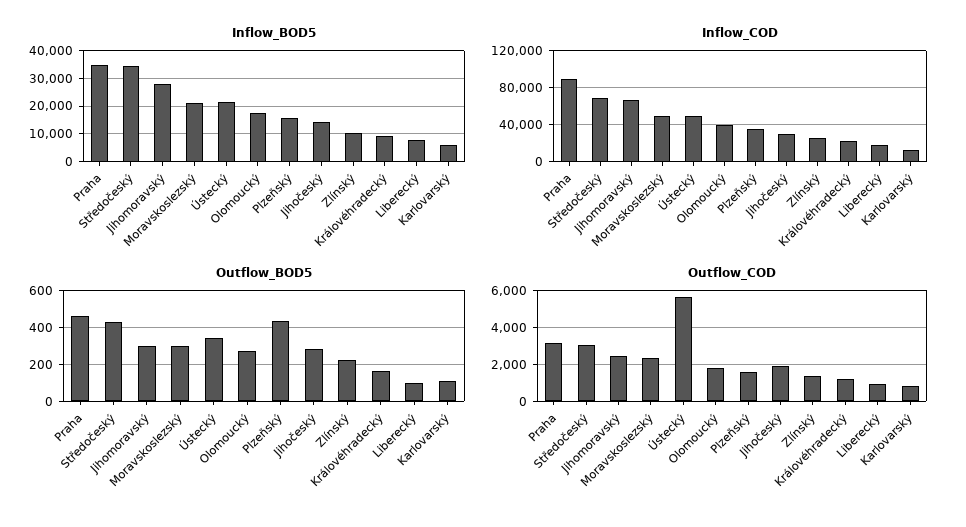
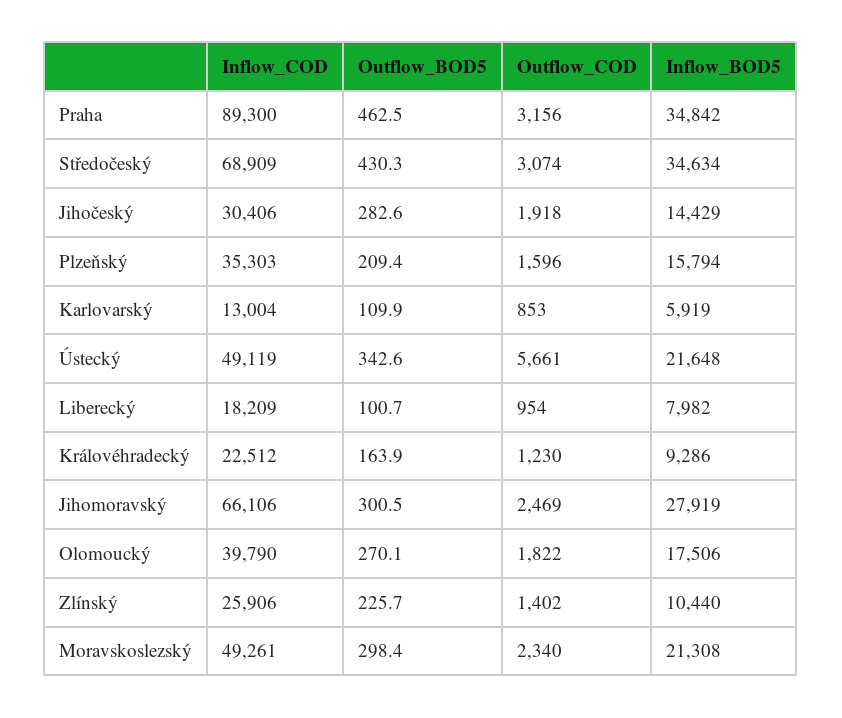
Outflow_BOD5, Plzeňský: 450 -> 209.4

